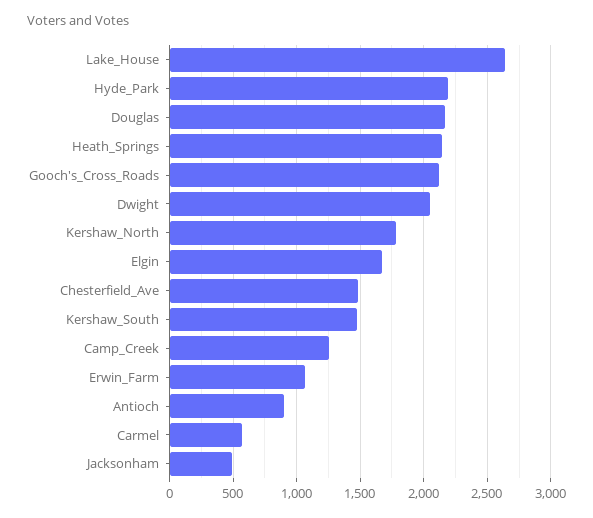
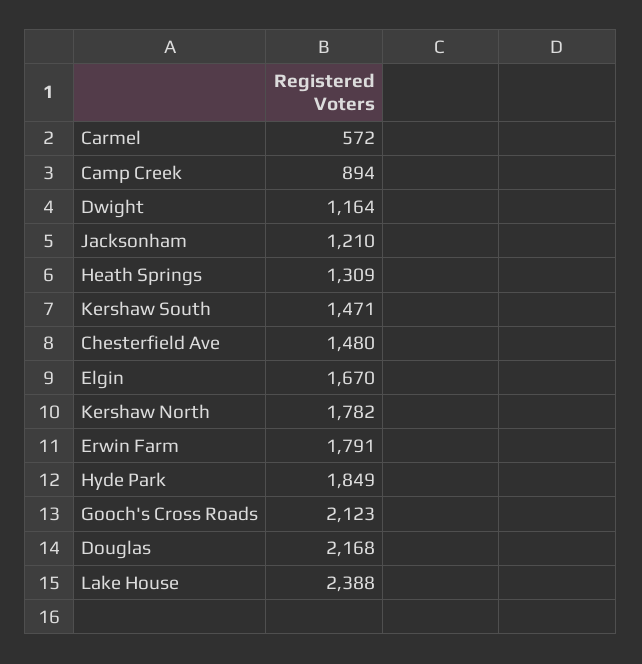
Lake_House: 2650 -> 2388
Hyde_Park: 2200 -> 1849
Heath_Springs: 2150 -> 1309
Dwight: 2050 -> 1164
Camp_Creek: 1250 -> 894
Erwin_Farm: 1050 -> 1791
Antioch: 900 -> none
Jacksonham: 500 -> 1210

